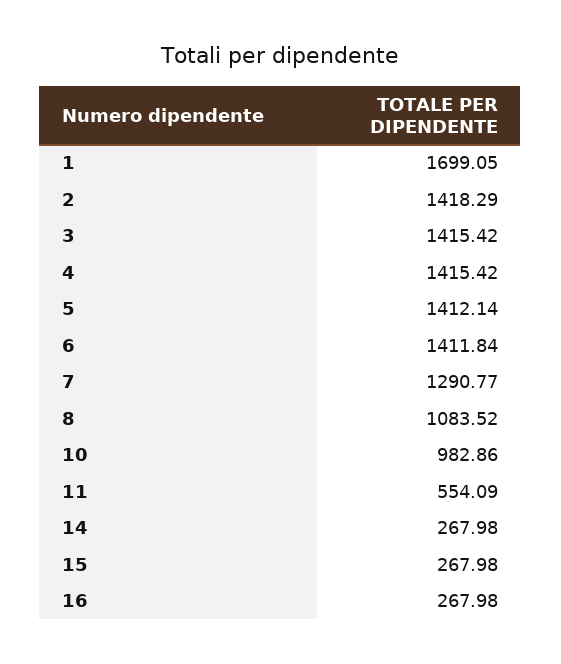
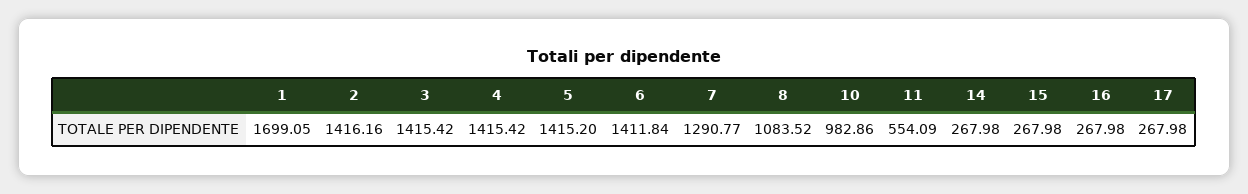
2: 1418.29 -> 1416.16
5: 1412.14 -> 1415.2
17: none -> 267.98

